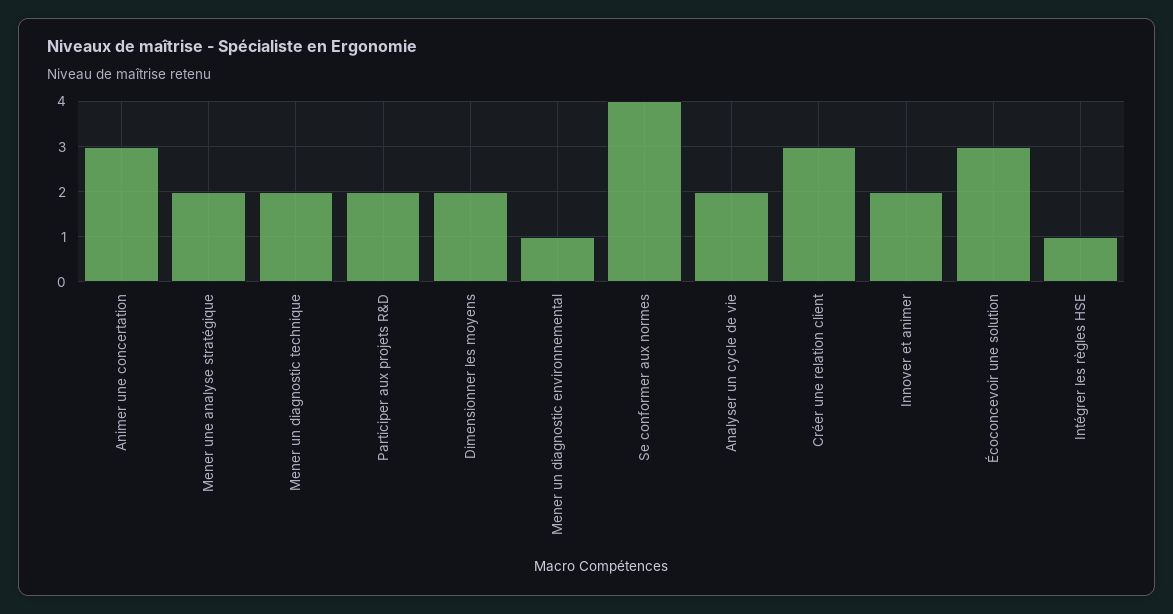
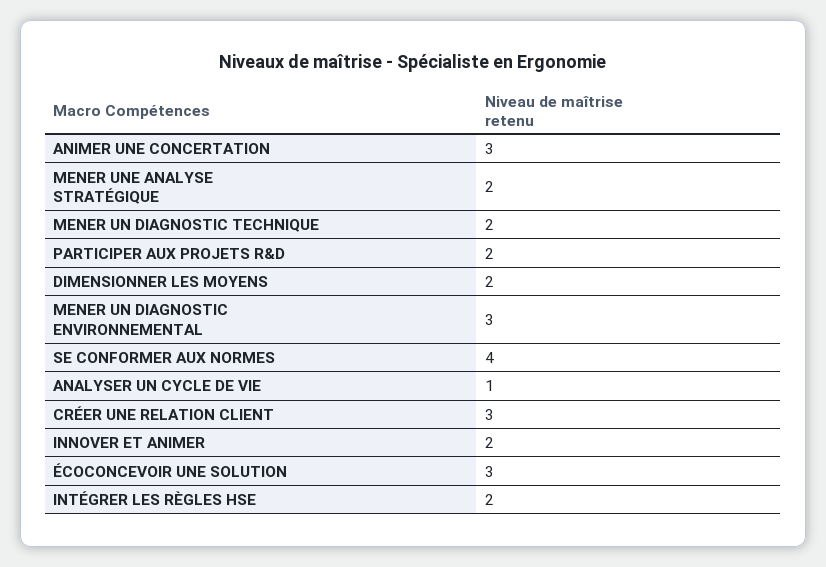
Mener un diagnostic environnemental: 1 -> 3
Analyser un cycle de vie: 2 -> 1
Intégrer les règles HSE: 1 -> 2

